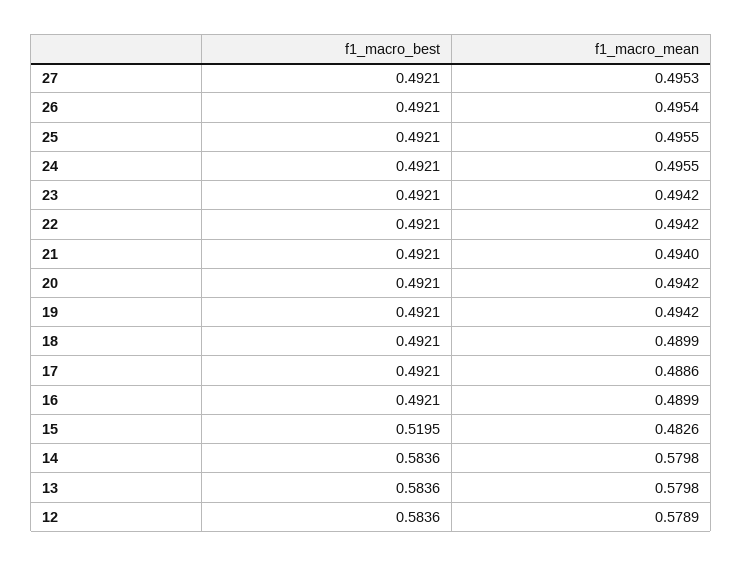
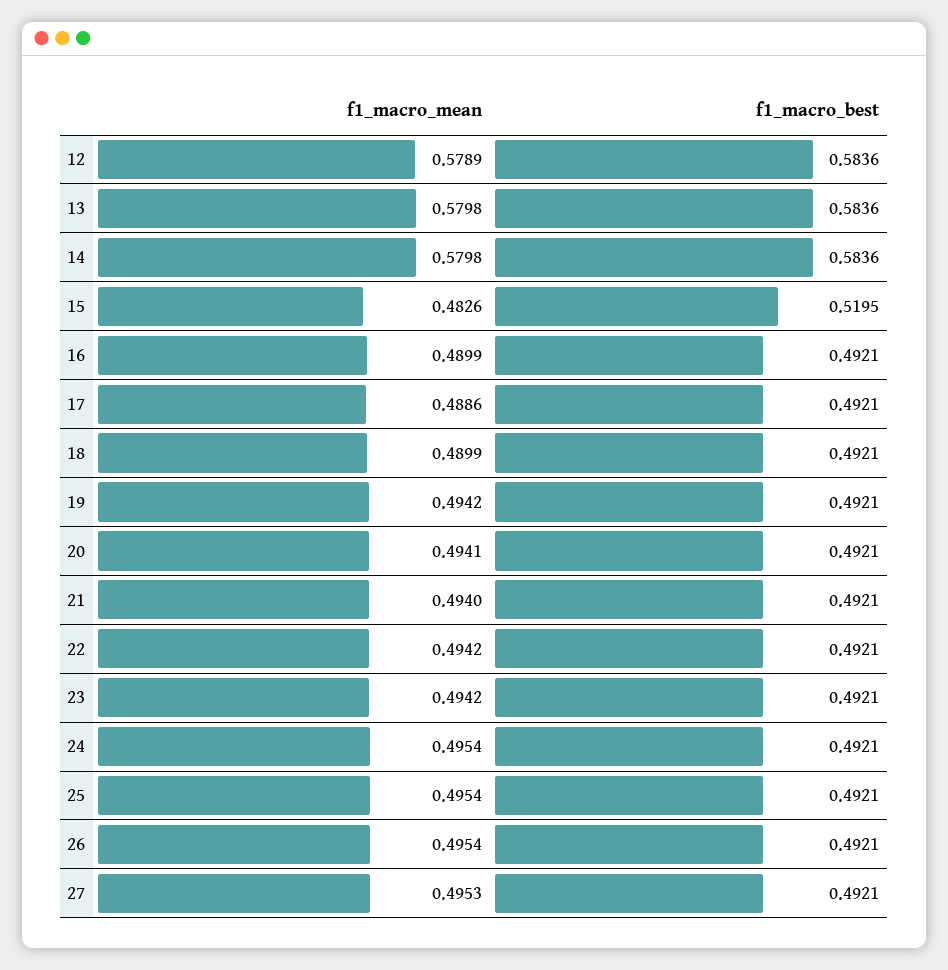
f1_macro_mean, 25: 0.4955 -> 0.4954
f1_macro_mean, 24: 0.4955 -> 0.4954
f1_macro_mean, 20: 0.4942 -> 0.4941

